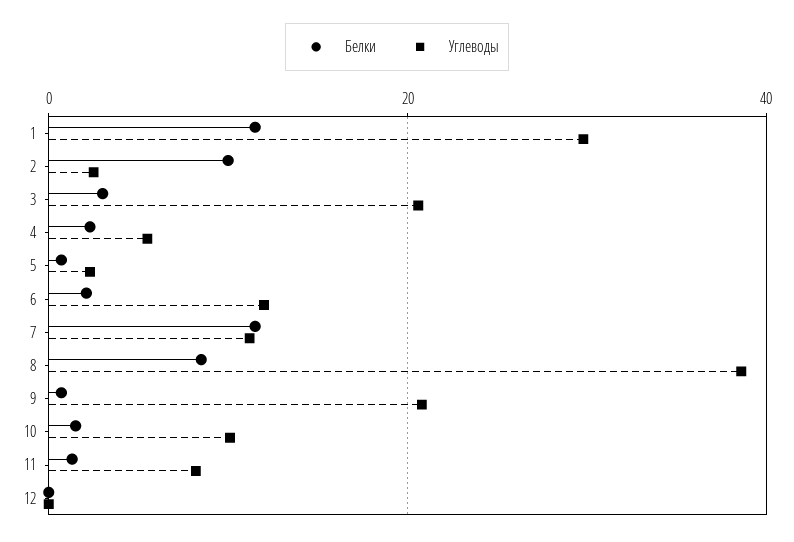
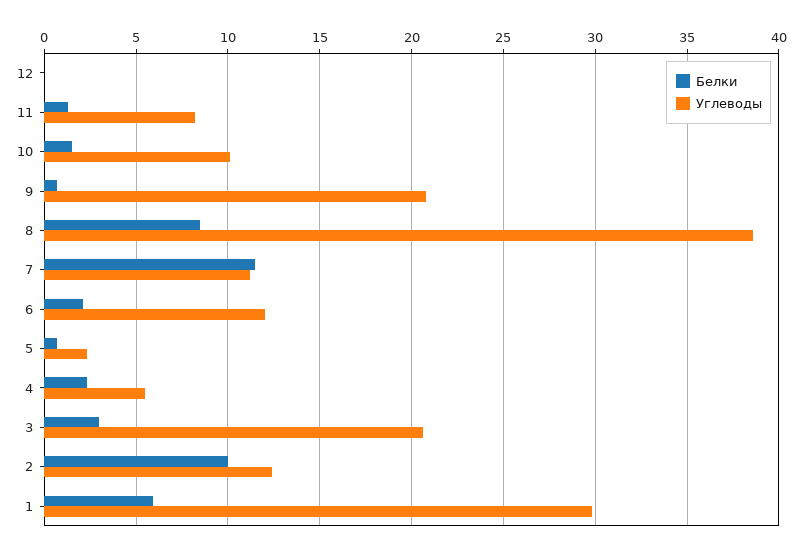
Белки, 1: 12 -> 6
Углеводы, 2: 2 -> 12.5

